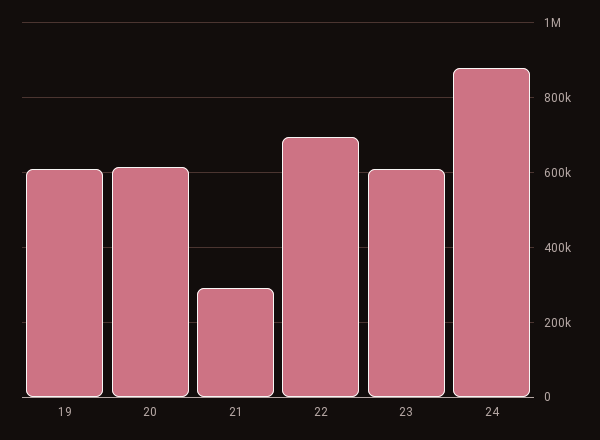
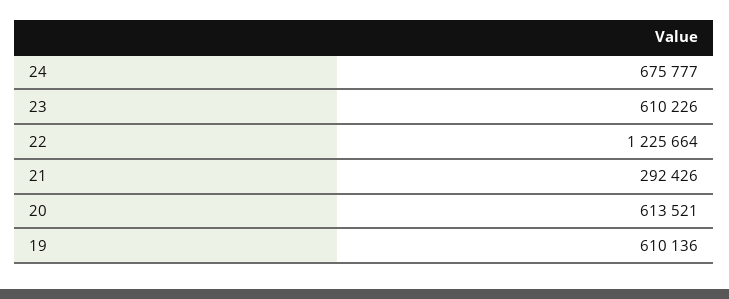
22: 700000 -> 1225664
24: 880000 -> 675777

